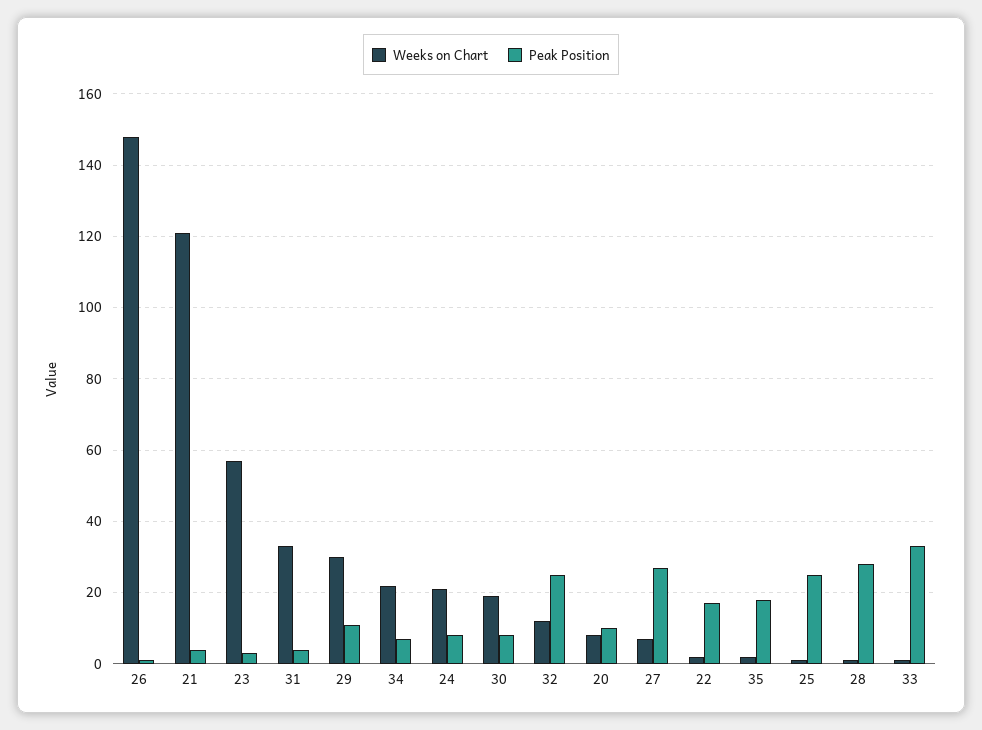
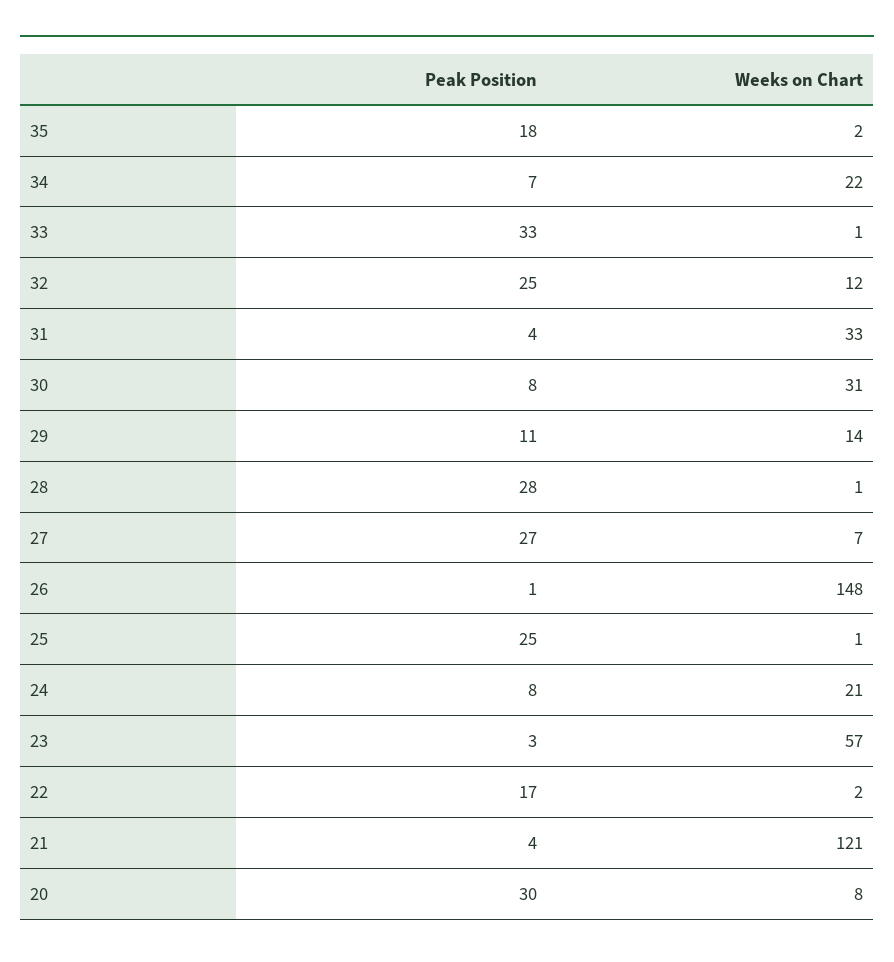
Weeks on Chart, 29: 30 -> 14
Weeks on Chart, 30: 20 -> 31
Peak Position, 20: 10 -> 30

